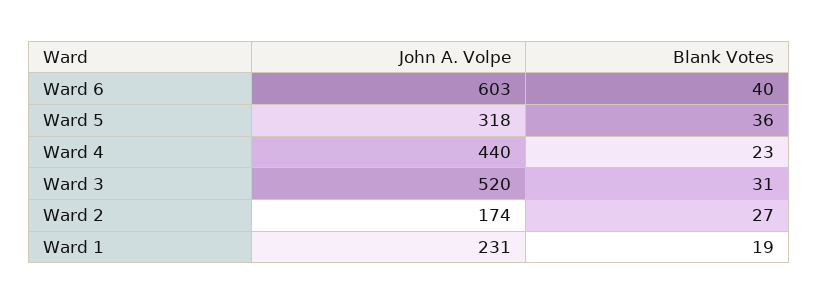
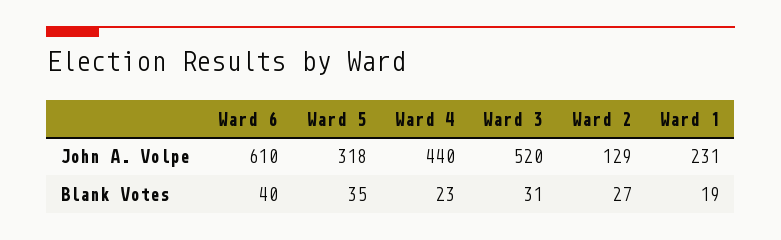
John A. Volpe, Ward 6: 603 -> 610
Blank Votes, Ward 5: 36 -> 35
John A. Volpe, Ward 2: 174 -> 129

